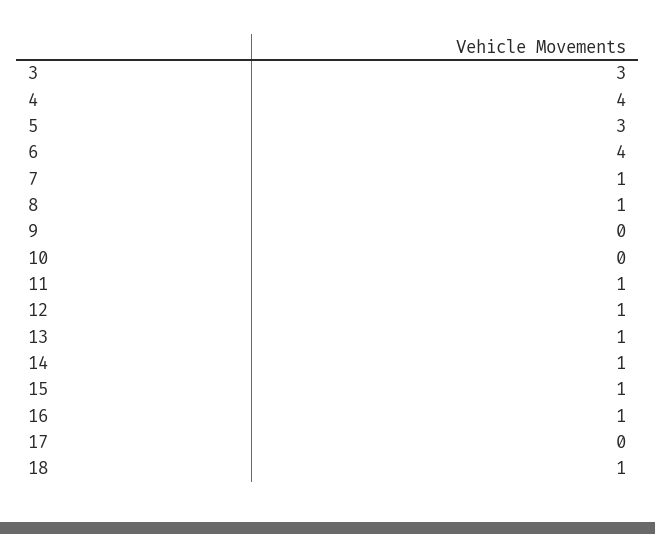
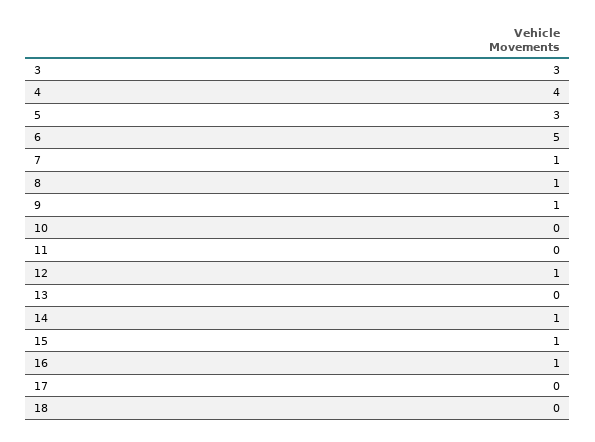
6: 4 -> 5
9: 0 -> 1
11: 1 -> 0
13: 1 -> 0
18: 1 -> 0

